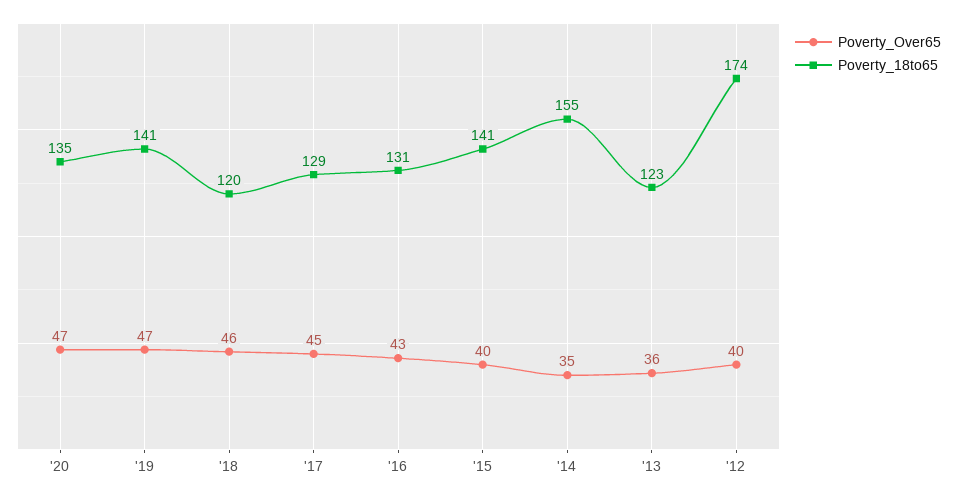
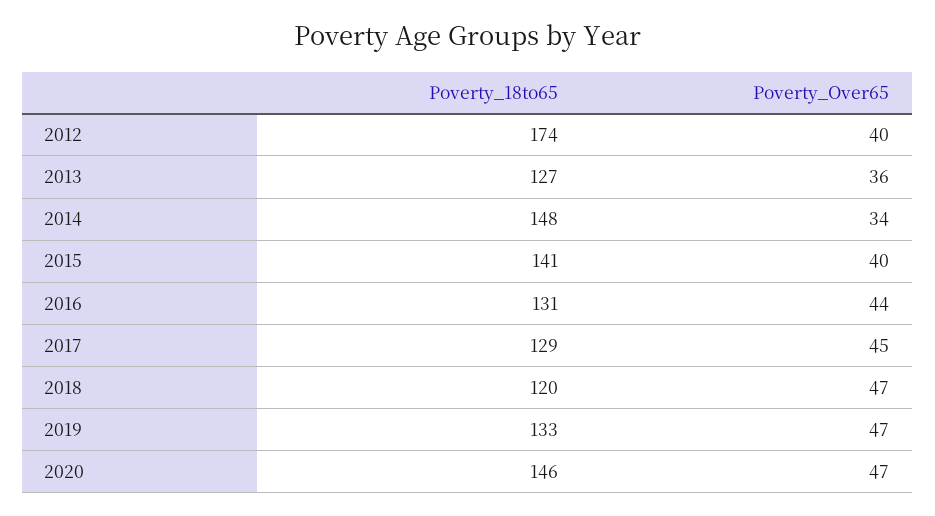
Poverty_18to65, '20: 135 -> 146
Poverty_18to65, '19: 141 -> 133
Poverty_Over65, '18: 46 -> 47
Poverty_Over65, '16: 43 -> 44
Poverty_Over65, '14: 35 -> 34
Poverty_18to65, '14: 155 -> 148
Poverty_18to65, '13: 123 -> 127

